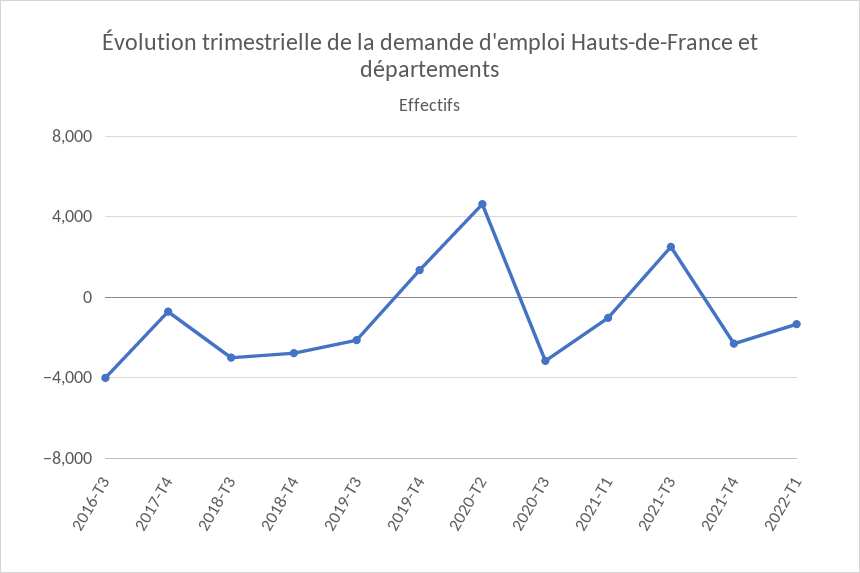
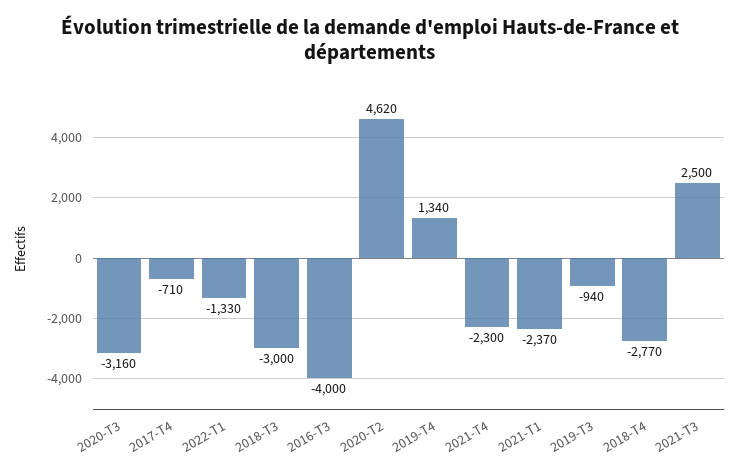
2019-T3: -2000 -> -940
2021-T1: -1000 -> -2370

